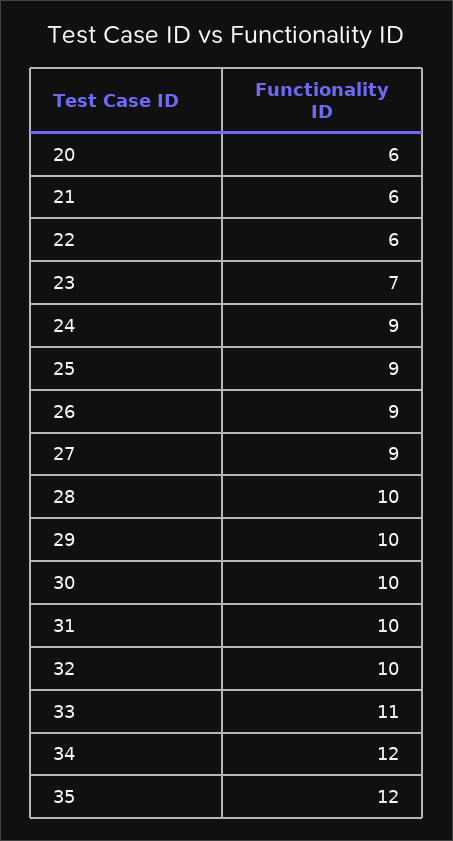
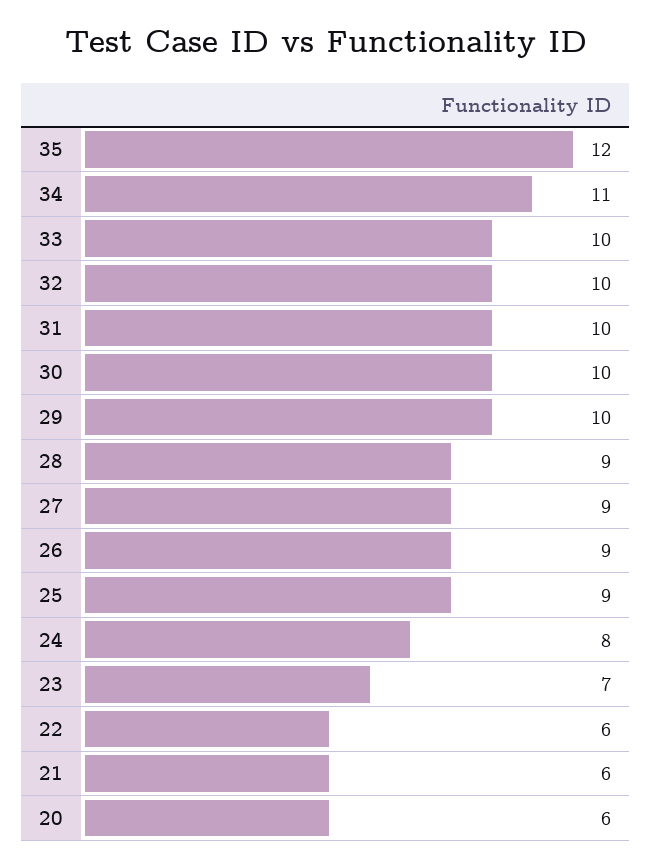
24: 9 -> 8
28: 10 -> 9
33: 11 -> 10
34: 12 -> 11

